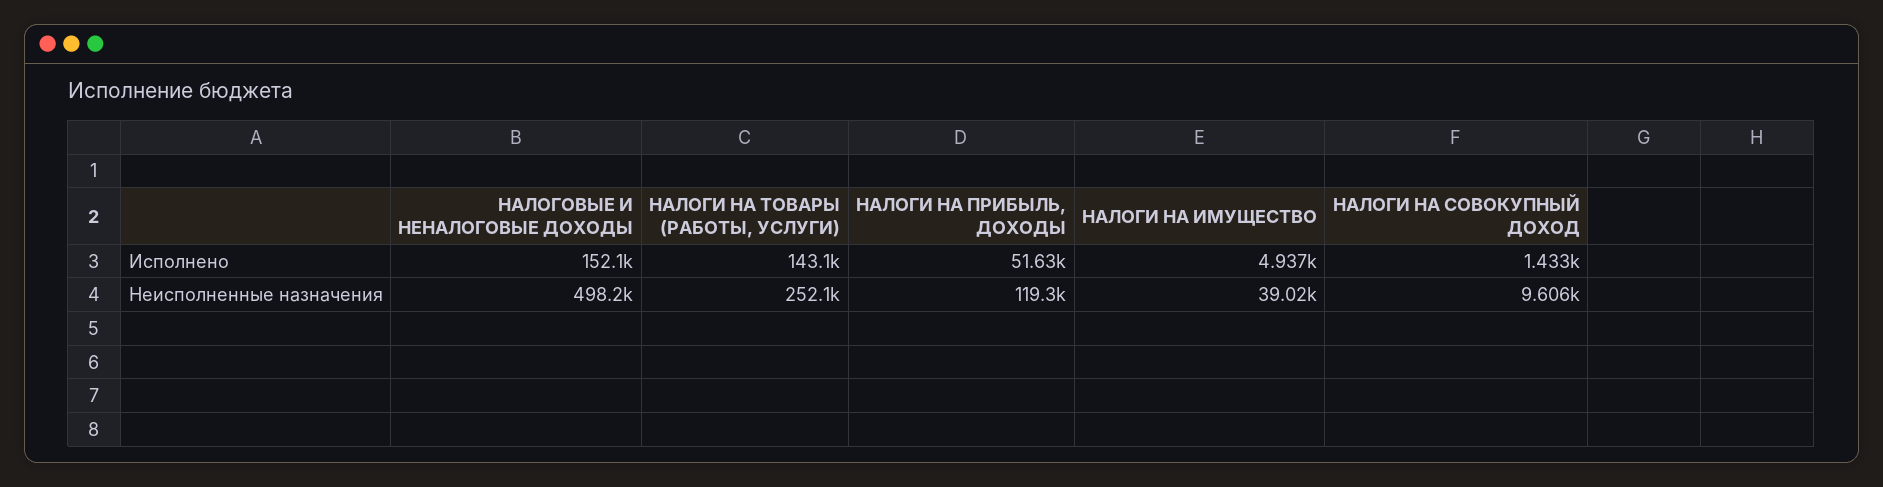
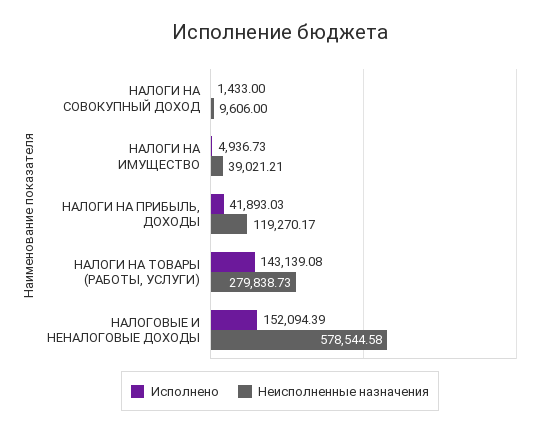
Исполнено, НАЛОГИ НА ПРИБЫЛЬ, ДОХОДЫ: 51630 -> 41893.03
Неисполненные назначения, НАЛОГОВЫЕ И НЕНАЛОГОВЫЕ ДОХОДЫ: 498200 -> 578544.58
Неисполненные назначения, НАЛОГИ НА ТОВАРЫ (РАБОТЫ, УСЛУГИ): 252100 -> 279838.73

